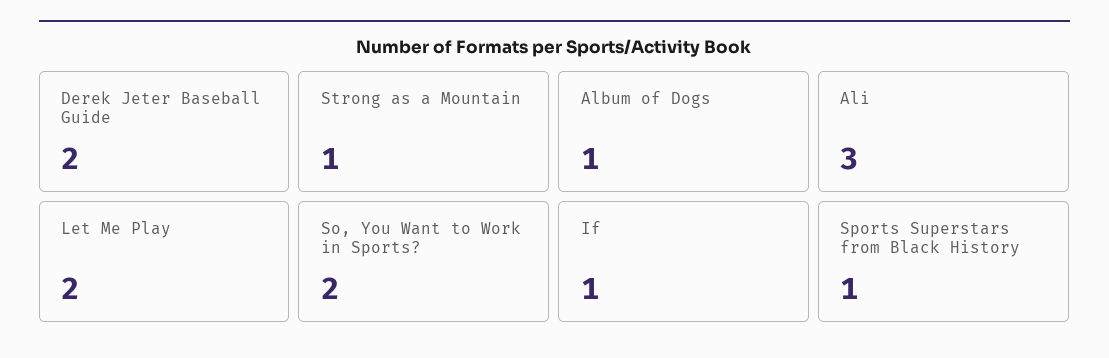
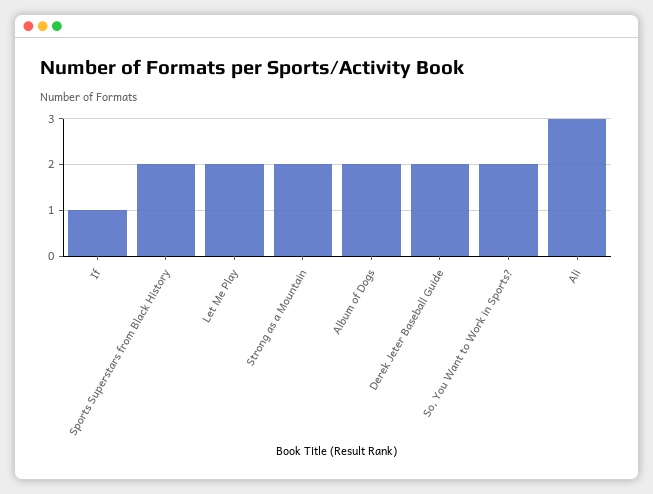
Strong as a Mountain: 1 -> 2
Album of Dogs: 1 -> 2
Sports Superstars from Black History: 1 -> 2

